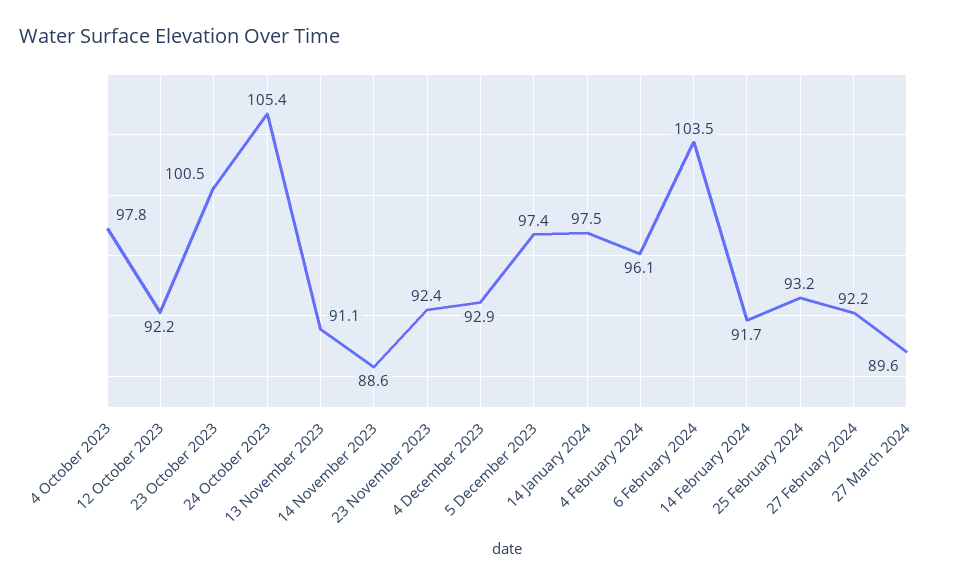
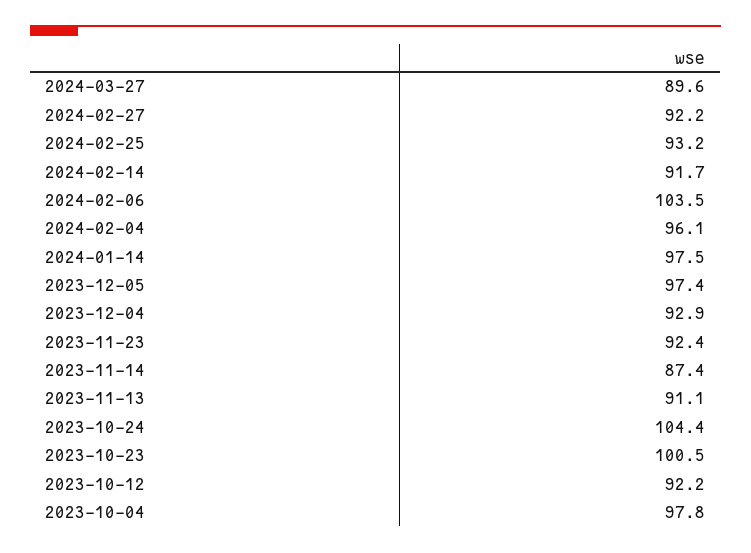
24 October 2023: 105.4 -> 104.4
14 November 2023: 88.6 -> 87.4

